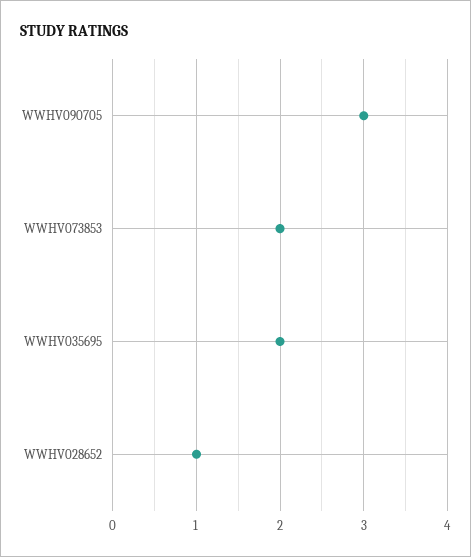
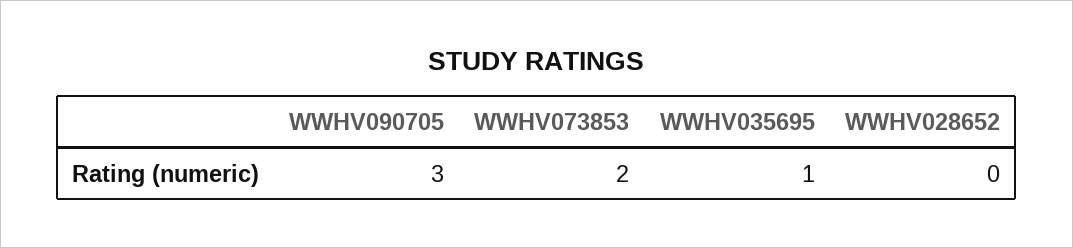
WWHV035695: 2 -> 1
WWHV028652: 1 -> 0

